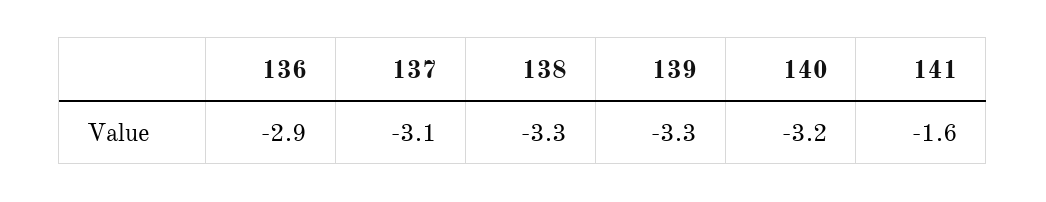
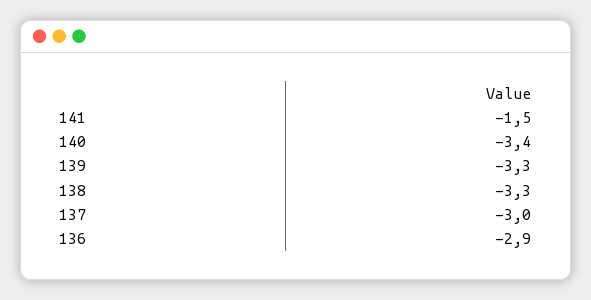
137: -3.1 -> -3
140: -3.2 -> -3.4
141: -1.6 -> -1.5

